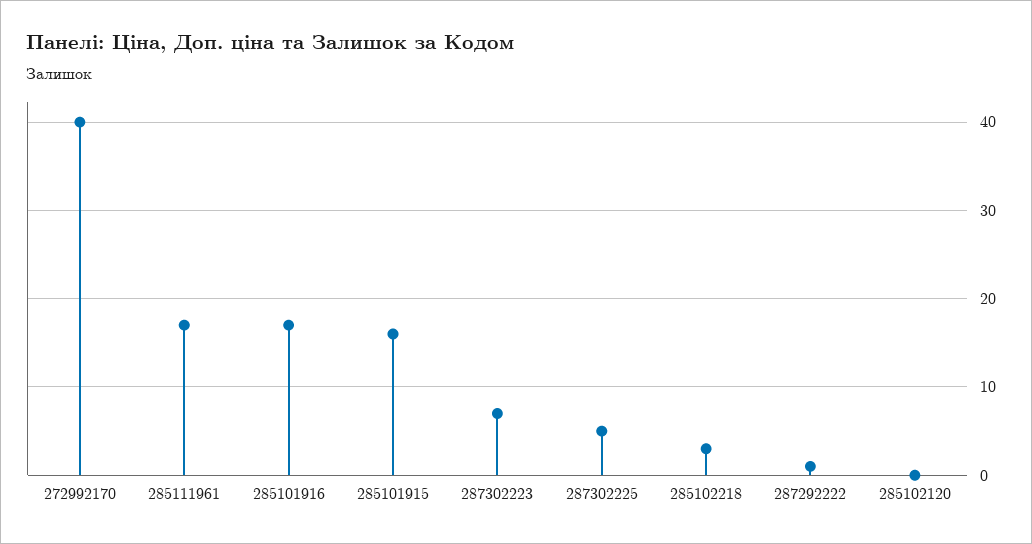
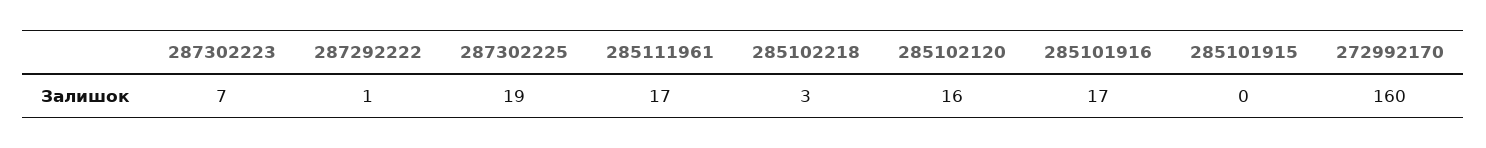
272992170: 40 -> 160
285101915: 16 -> 0
287302225: 5 -> 19
285102120: 0 -> 16

